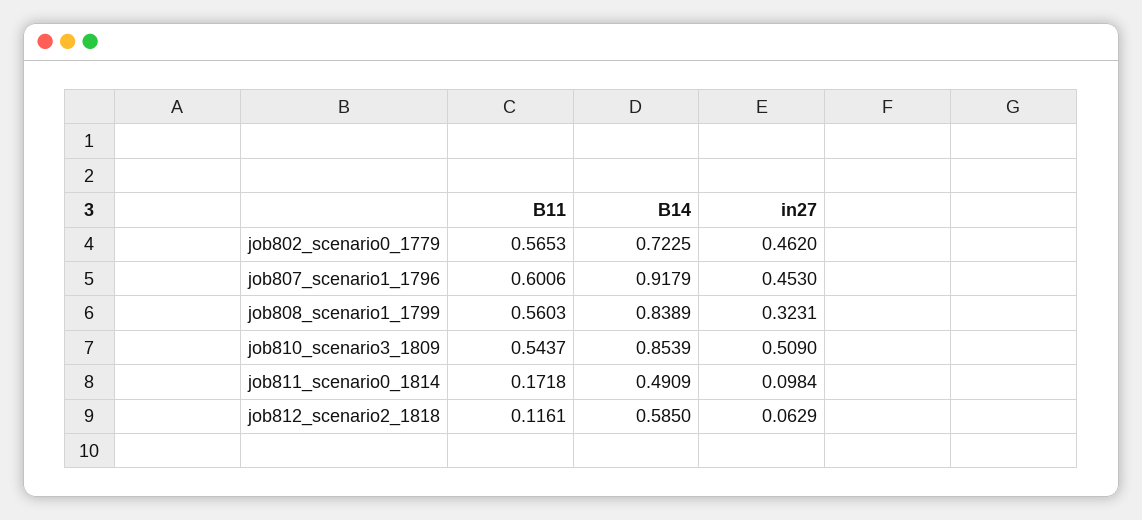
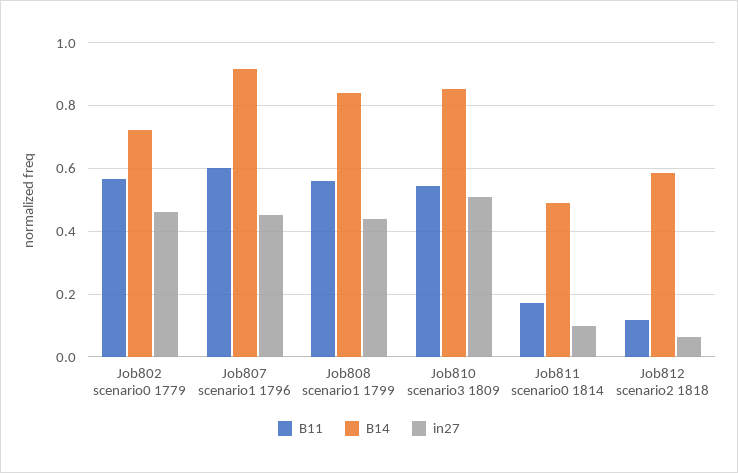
in27, job808_scenario1_1799: 0.3231 -> 0.44

